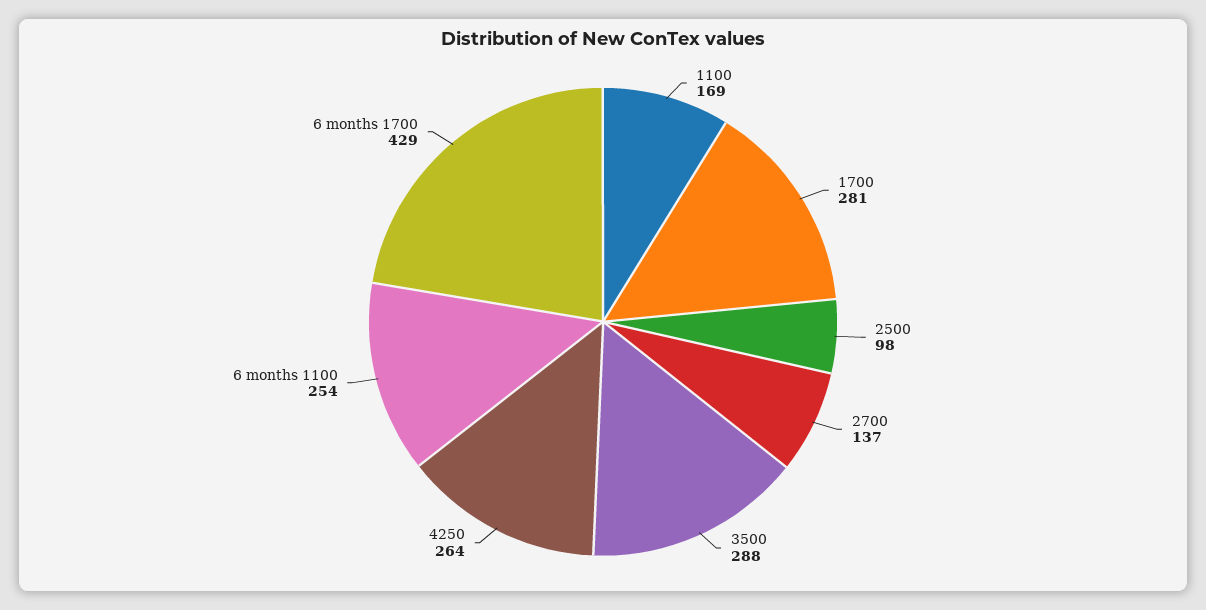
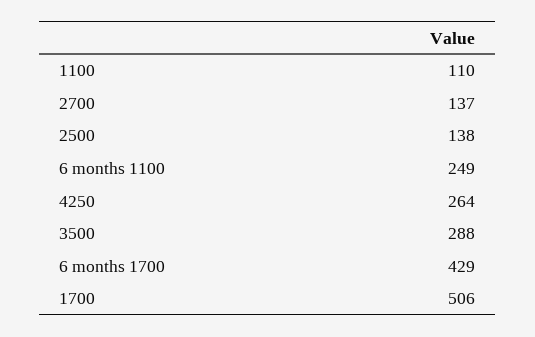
1100: 169 -> 110
1700: 281 -> 506
2500: 98 -> 138
6 months 1100: 254 -> 249

